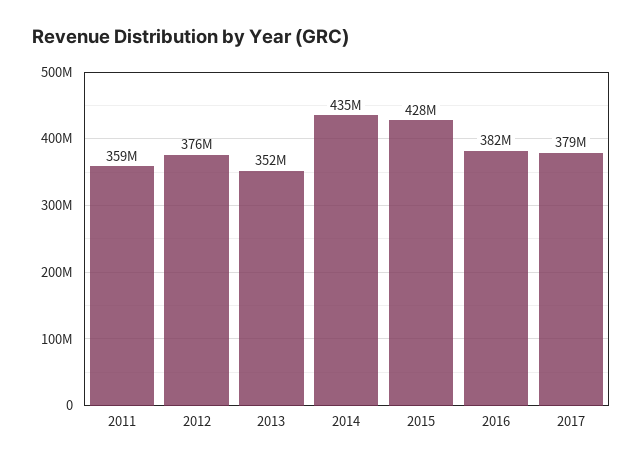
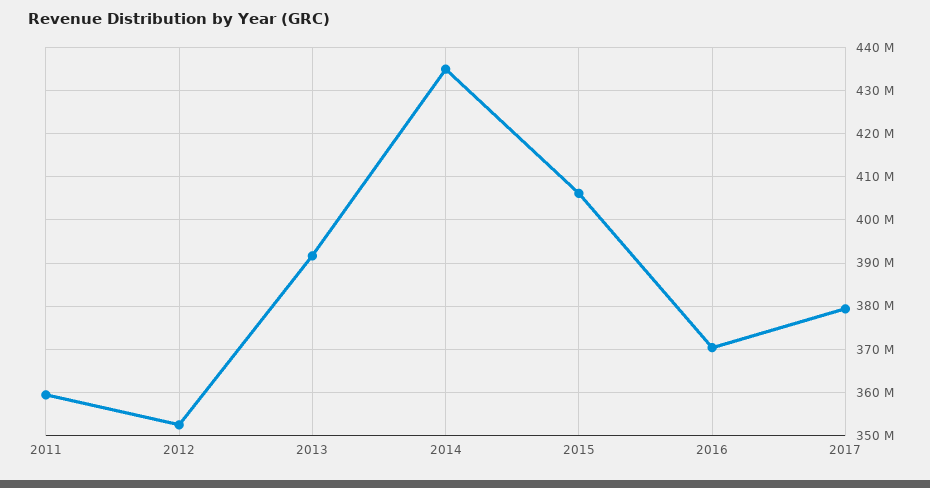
2012: 376000000 -> 352000000
2013: 352000000 -> 392000000
2015: 428000000 -> 406000000
2016: 382000000 -> 370000000

